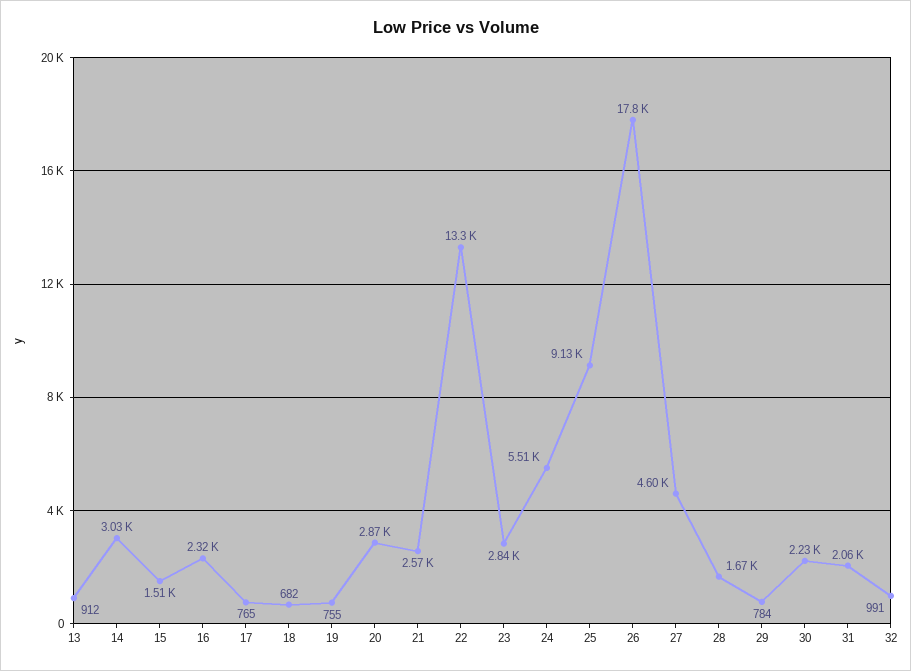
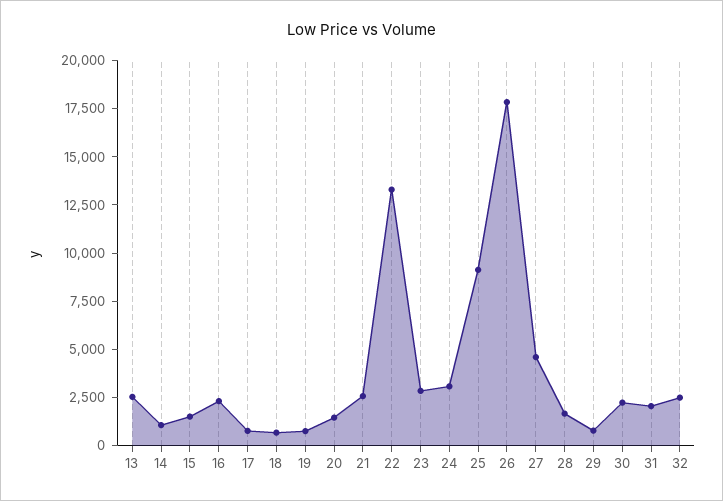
13: 912 -> 2500
14: 3030 -> 1000
20: 2870 -> 1500
24: 5510 -> 3000
32: 991 -> 2500

